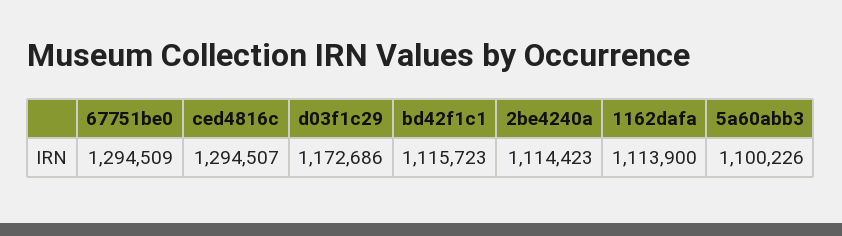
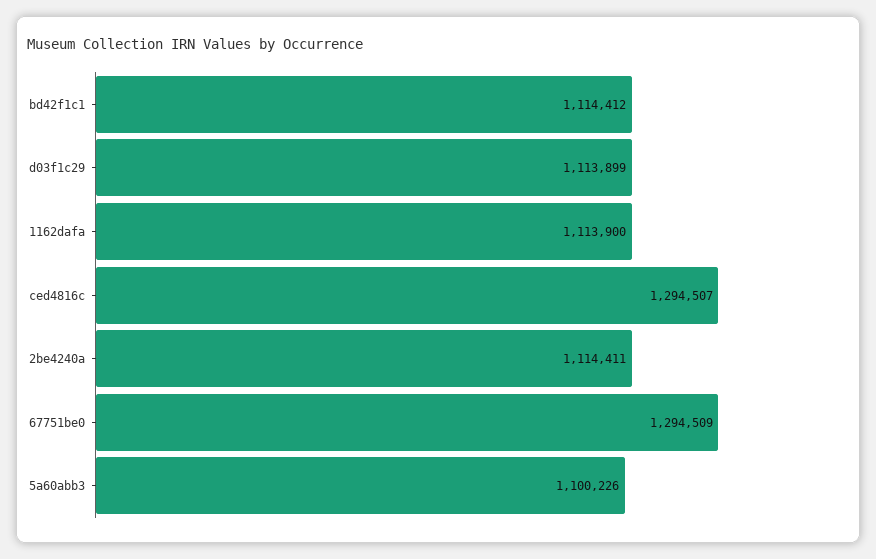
d03f1c29: 1172686 -> 1113899
bd42f1c1: 1115723 -> 1114412
2be4240a: 1114423 -> 1114411

